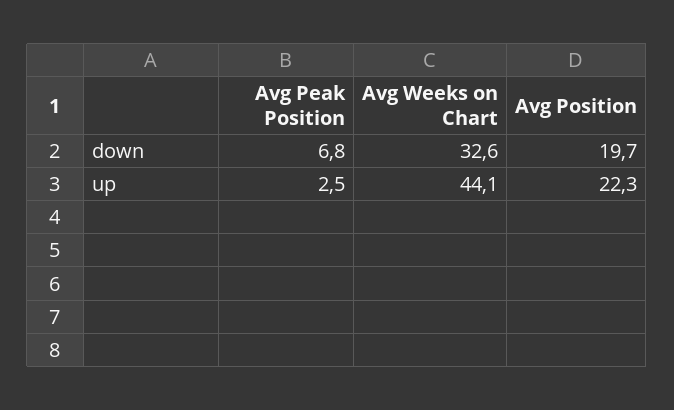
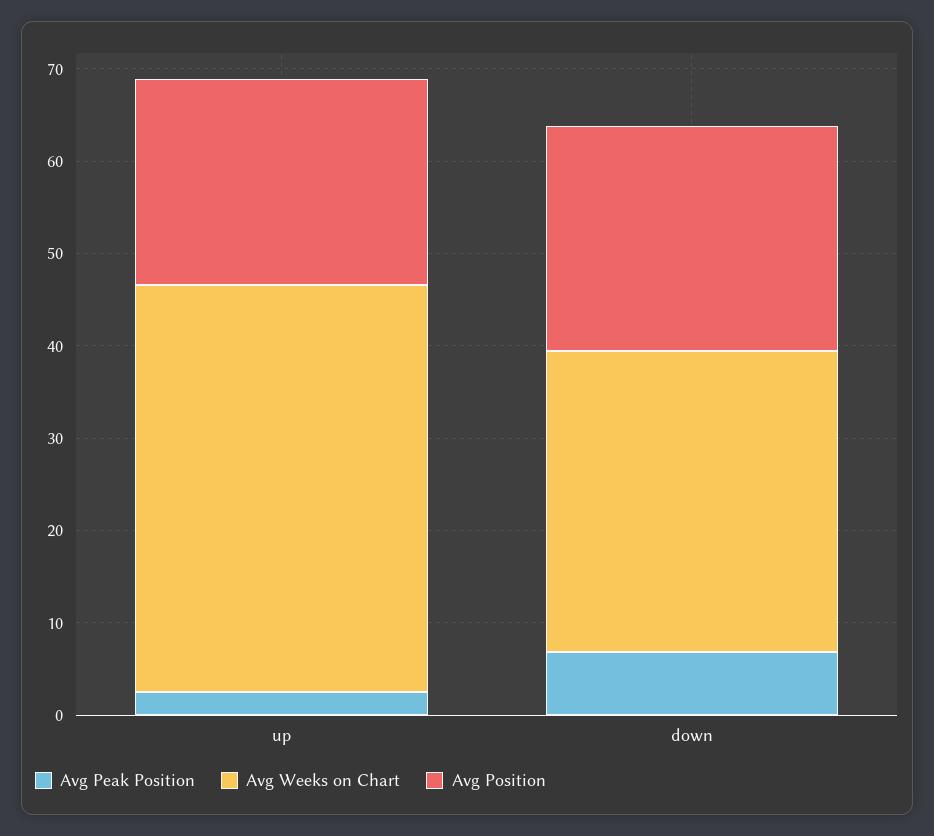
Avg Position, down: 19.7 -> 24

